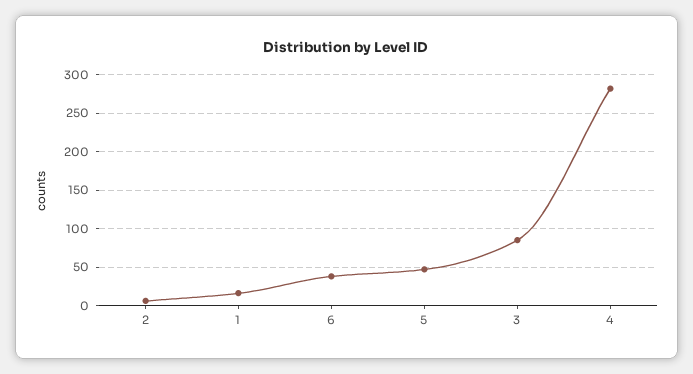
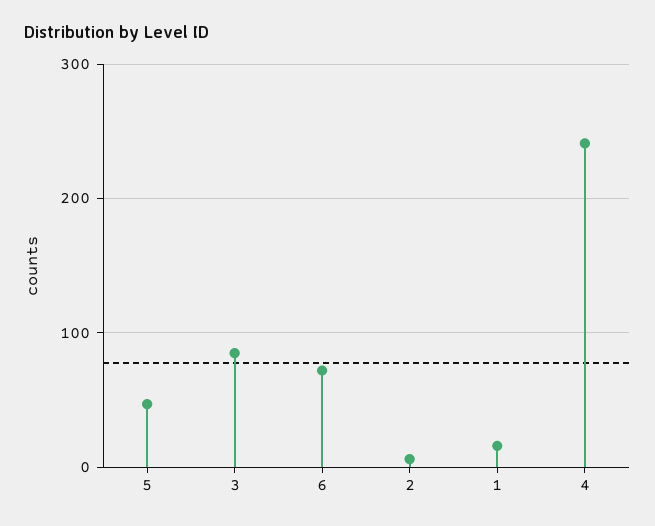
6: 40 -> 70
4: 280 -> 240

